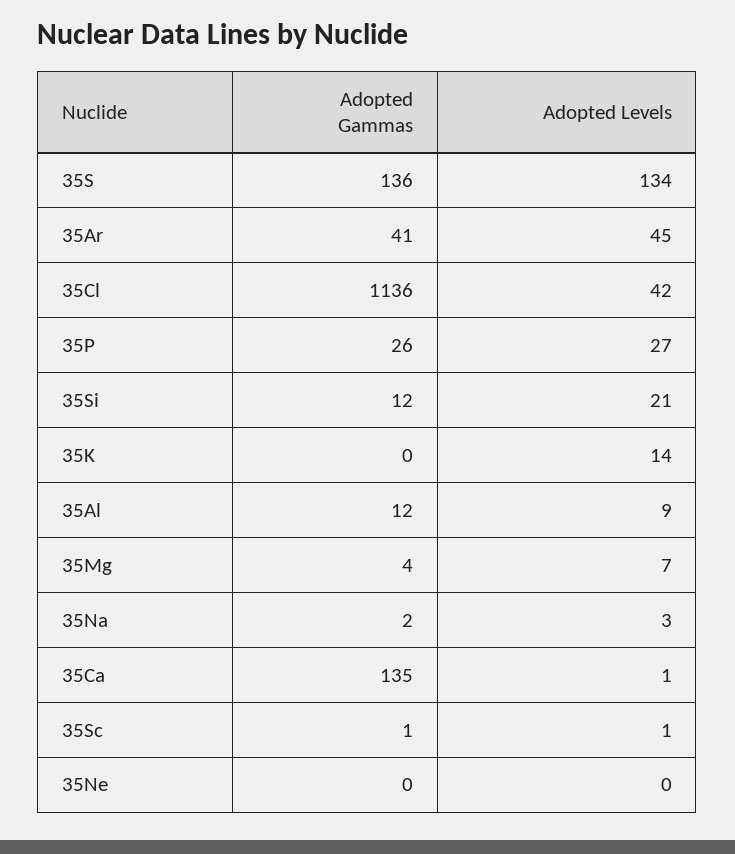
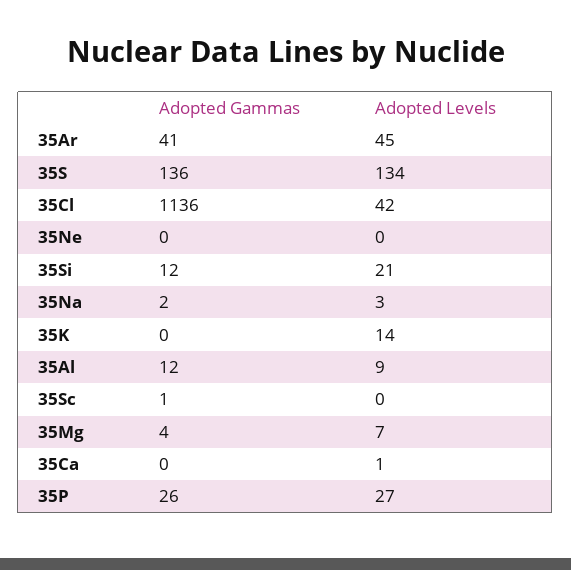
Adopted Gammas, 35Ca: 135 -> 0
Adopted Levels, 35Sc: 1 -> 0

